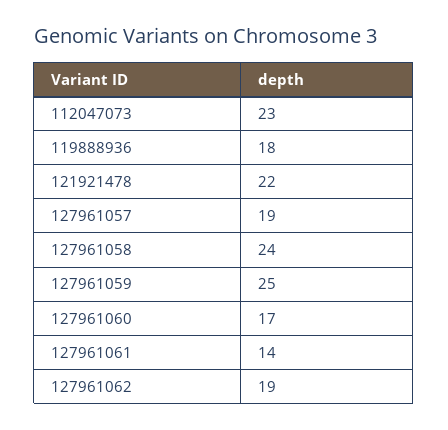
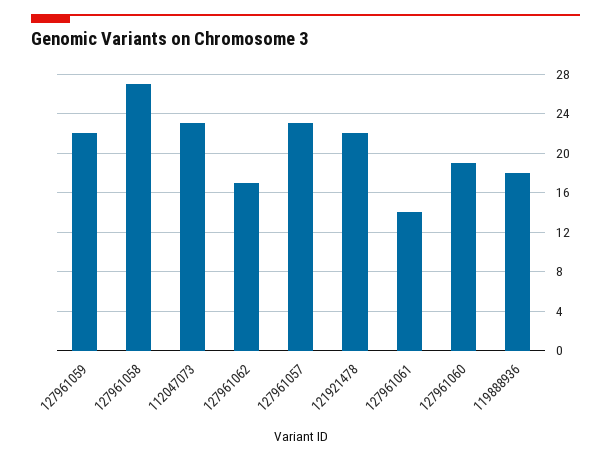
127961057: 19 -> 23
127961058: 24 -> 27
127961059: 25 -> 22
127961060: 17 -> 19
127961062: 19 -> 17

